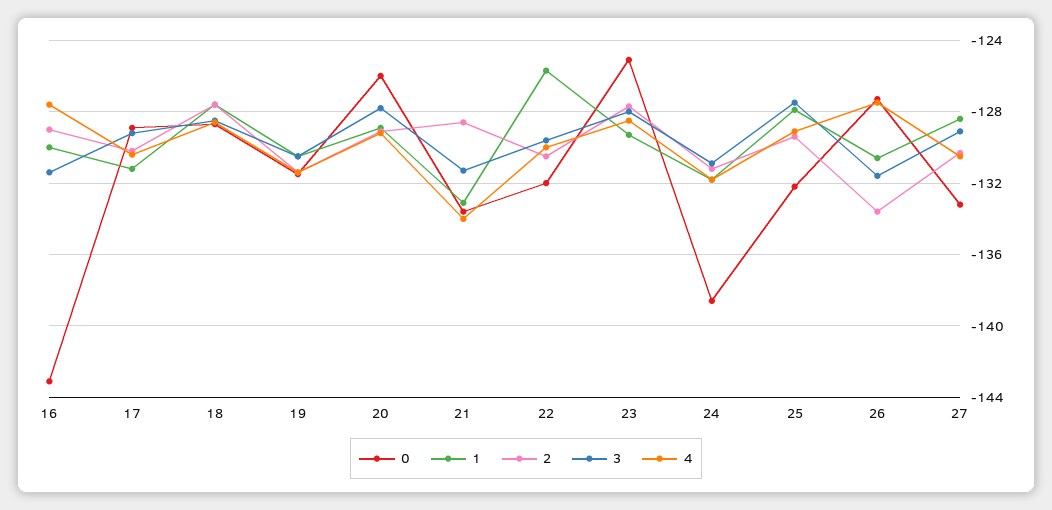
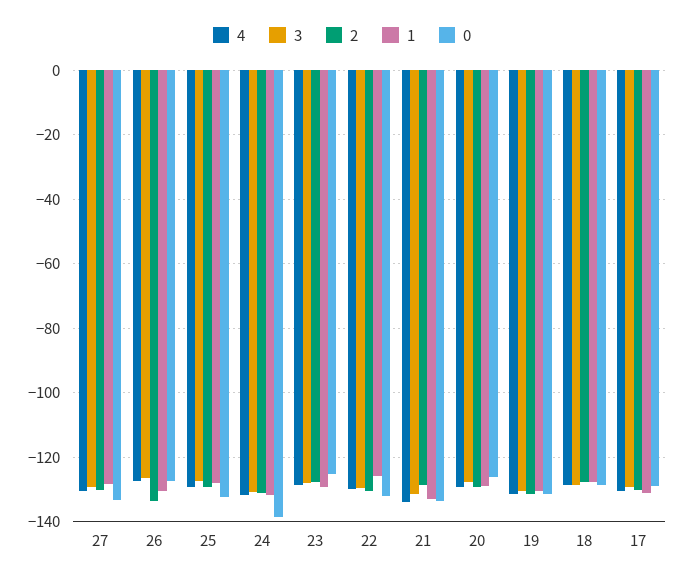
0, 16: -143 -> none
1, 16: -130 -> none
2, 16: -129 -> none
3, 16: -131.5 -> none
4, 16: -127.5 -> none
3, 26: -131.5 -> -126

